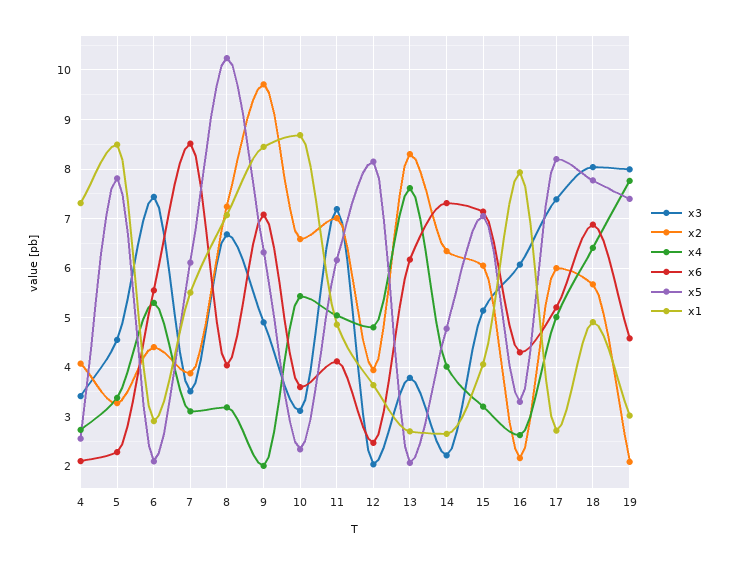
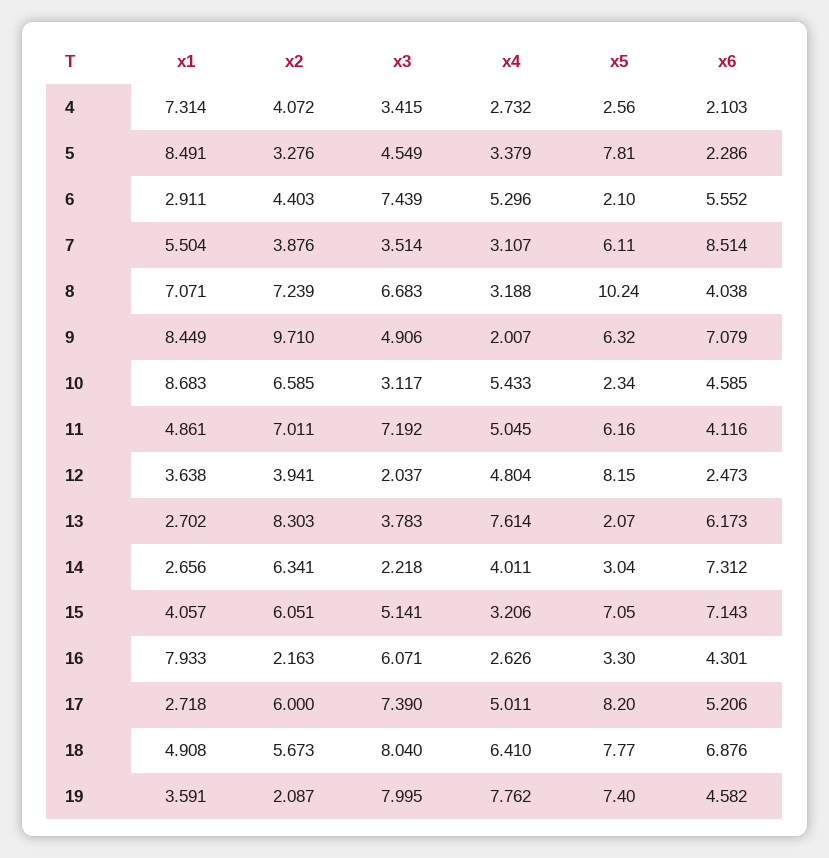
x6, 10: 3.6 -> 4.585
x5, 14: 4.8 -> 3.04
x1, 19: 3 -> 3.591

